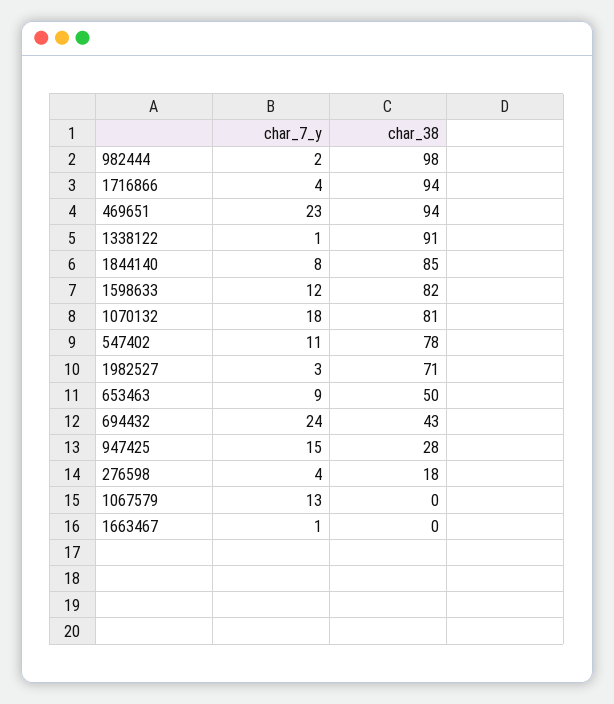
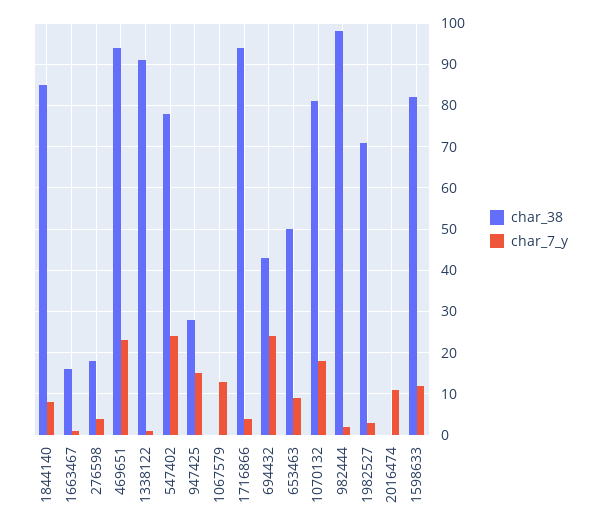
char_7_y, 547402: 11 -> 25
char_38, 1663467: 0 -> 15
char_38, 2016474: none -> 0
char_7_y, 2016474: none -> 10

